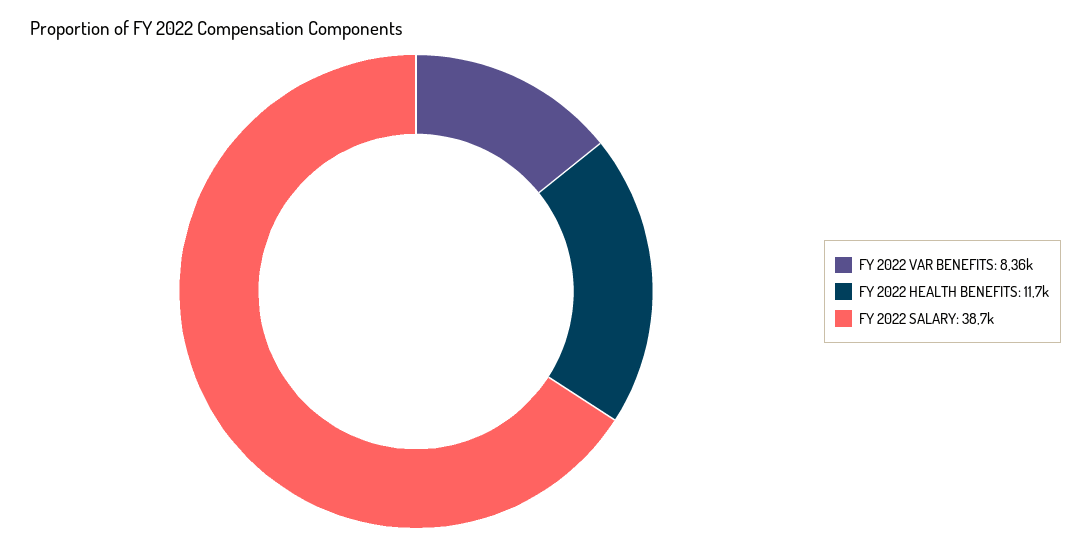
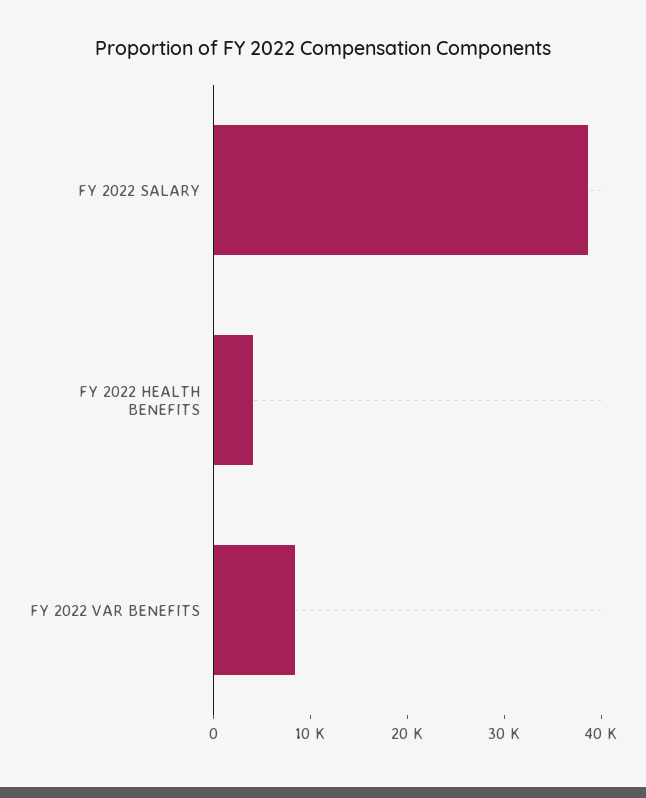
FY 2022 HEALTH BENEFITS: 11700 -> 4000

